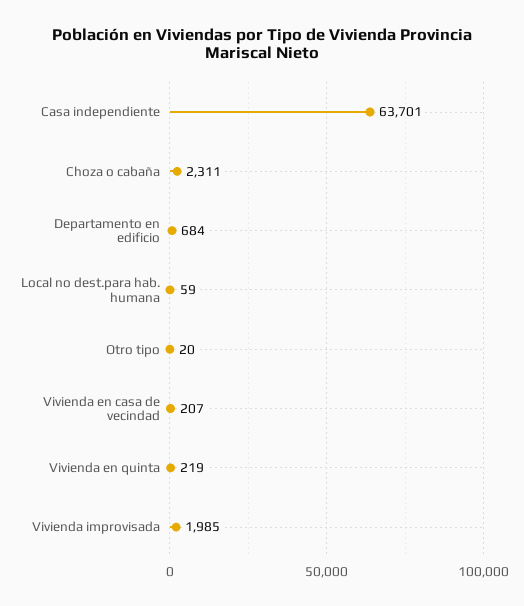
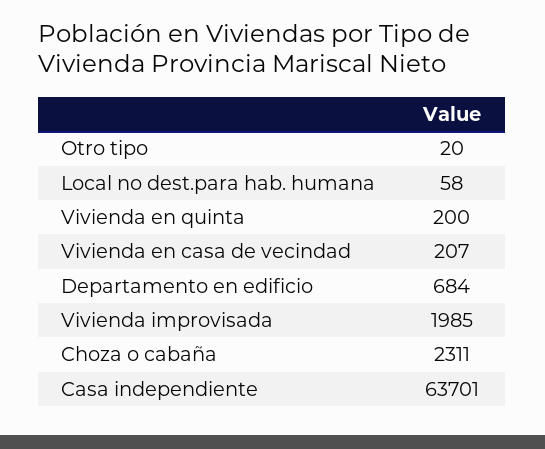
Local no dest.para hab. humana: 59 -> 58
Vivienda en quinta: 219 -> 200

